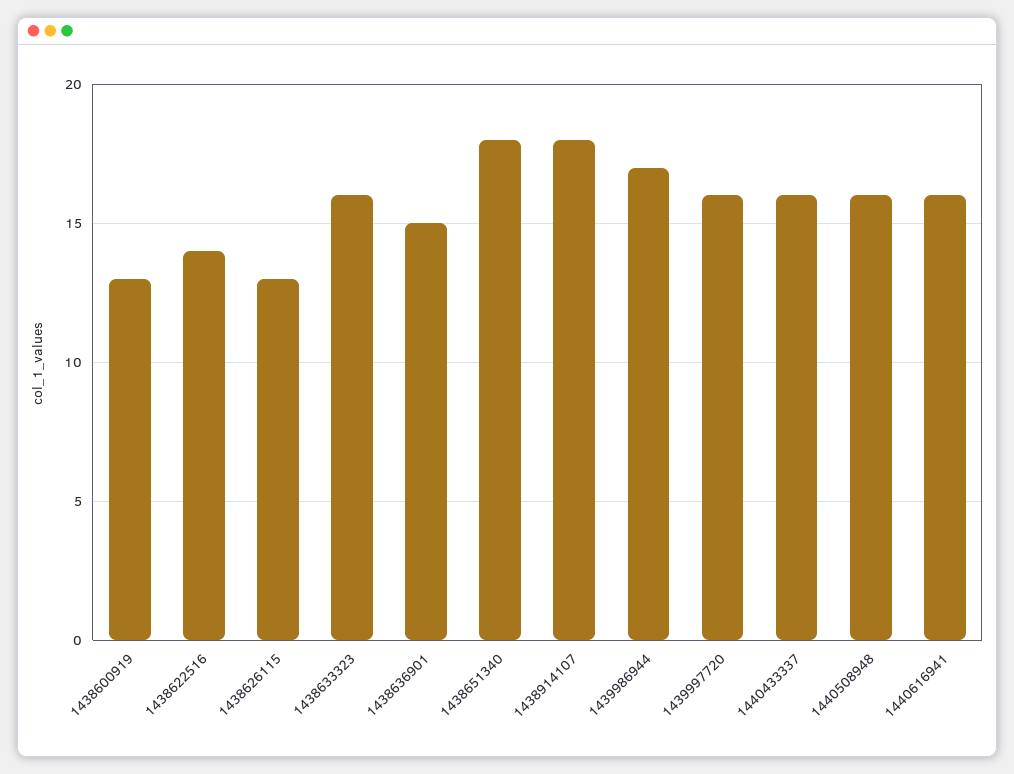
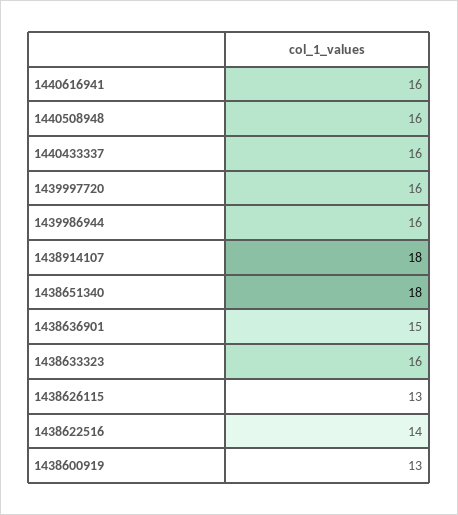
1439986944: 17 -> 16

